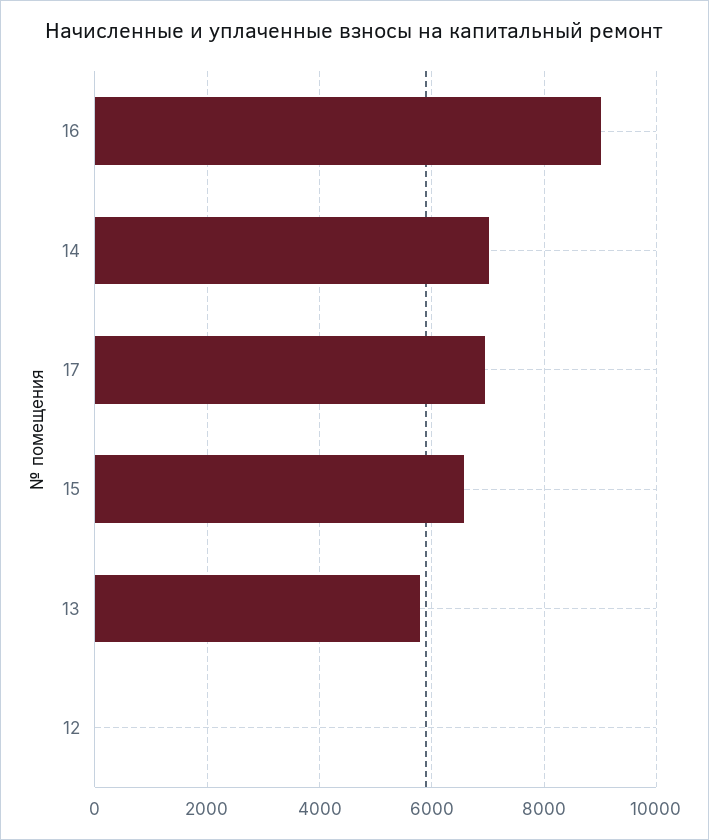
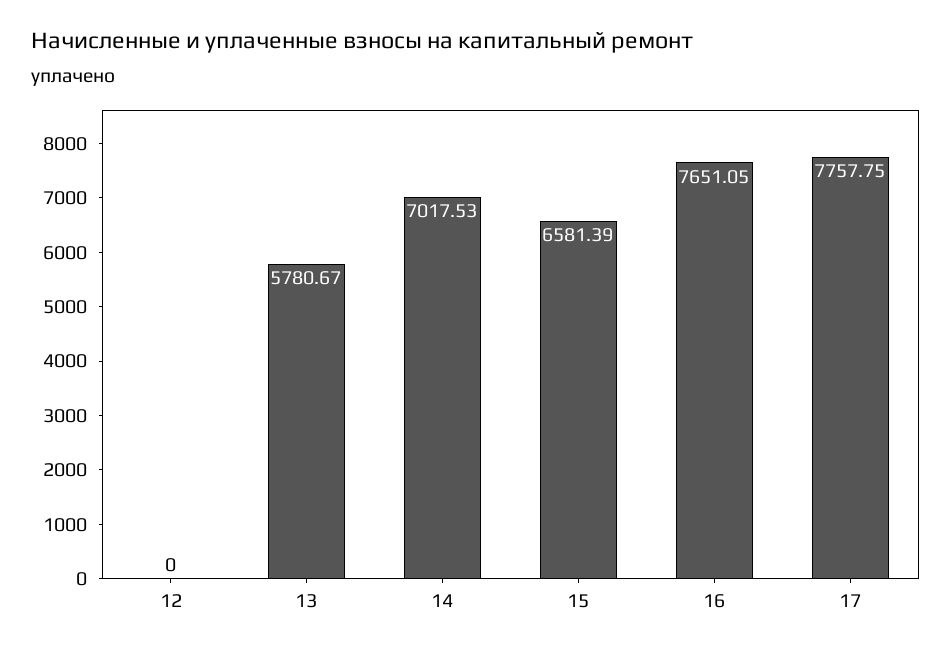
16: 9000 -> 7651.05
17: 7000 -> 7757.75

